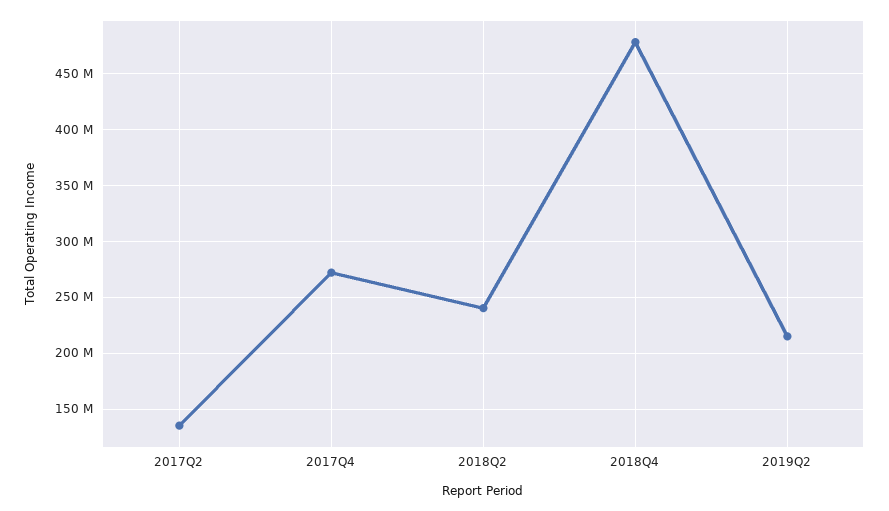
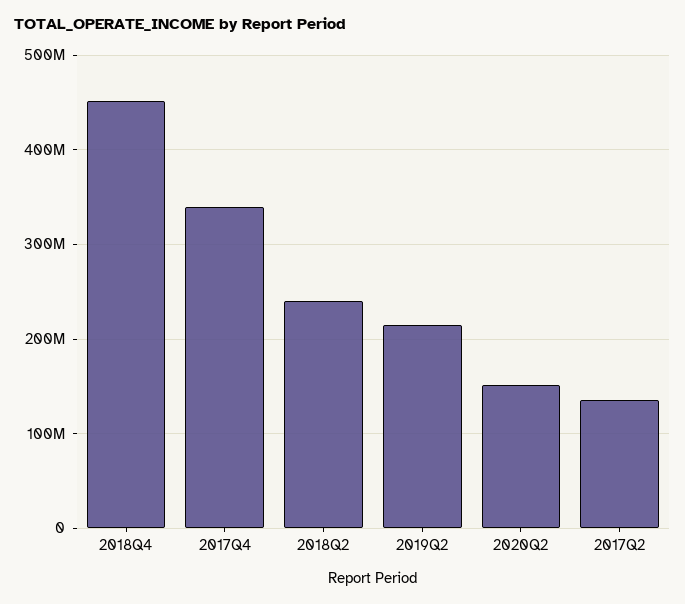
2017Q4: 270000000 -> 340000000
2018Q4: 480000000 -> 450000000
2020Q2: none -> 150000000

